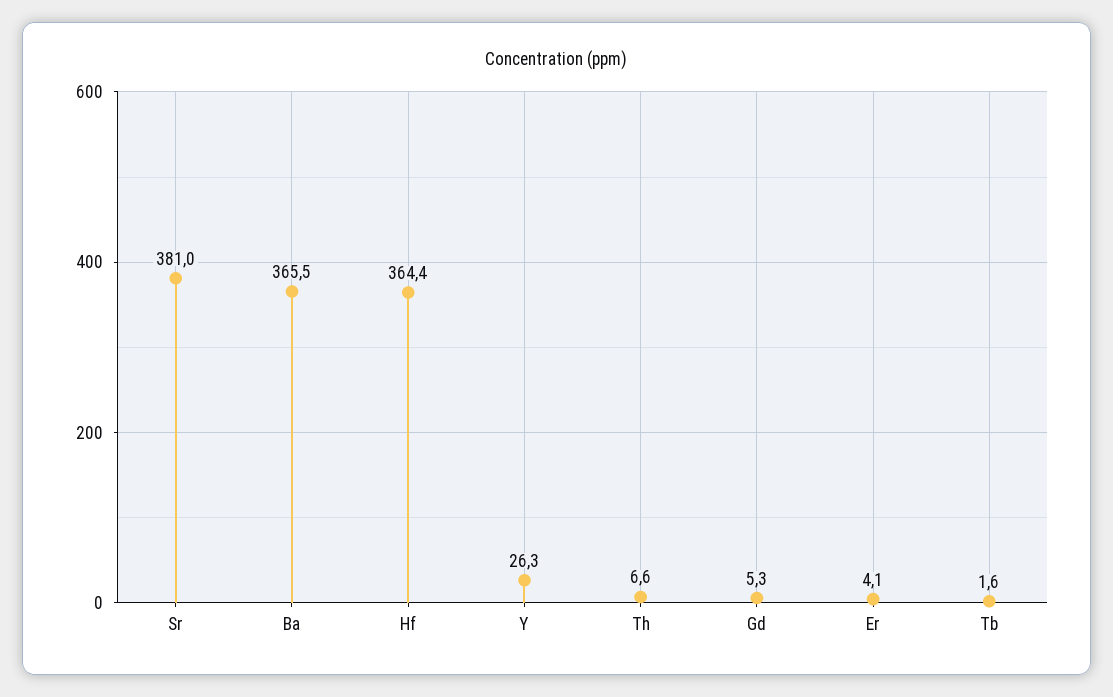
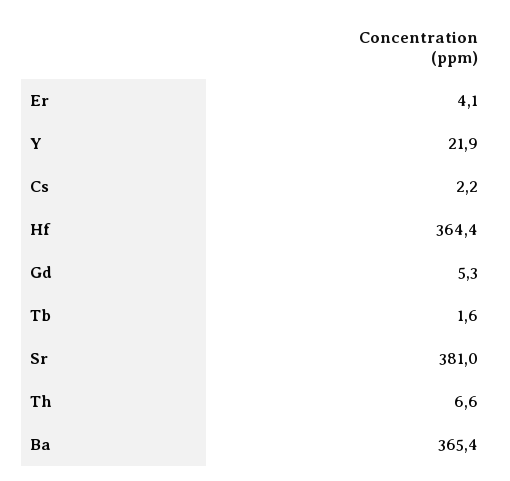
Ba: 365.5 -> 365.4
Y: 26.3 -> 21.9
Cs: none -> 2.2

